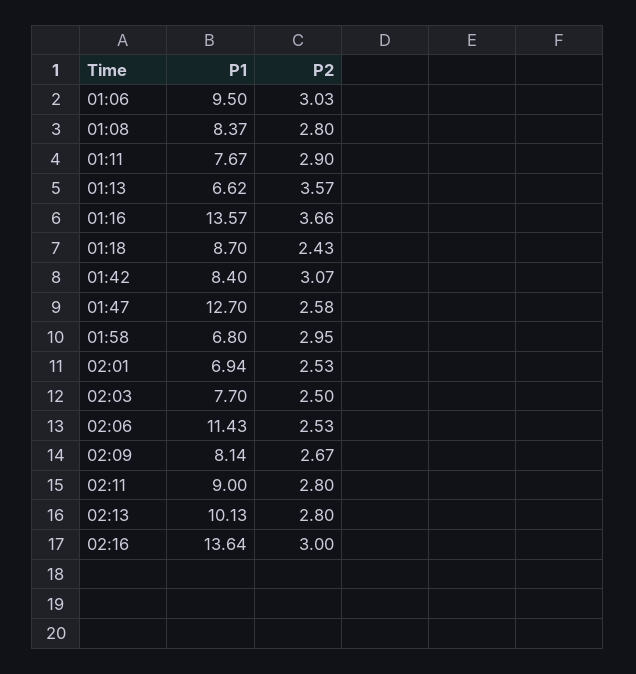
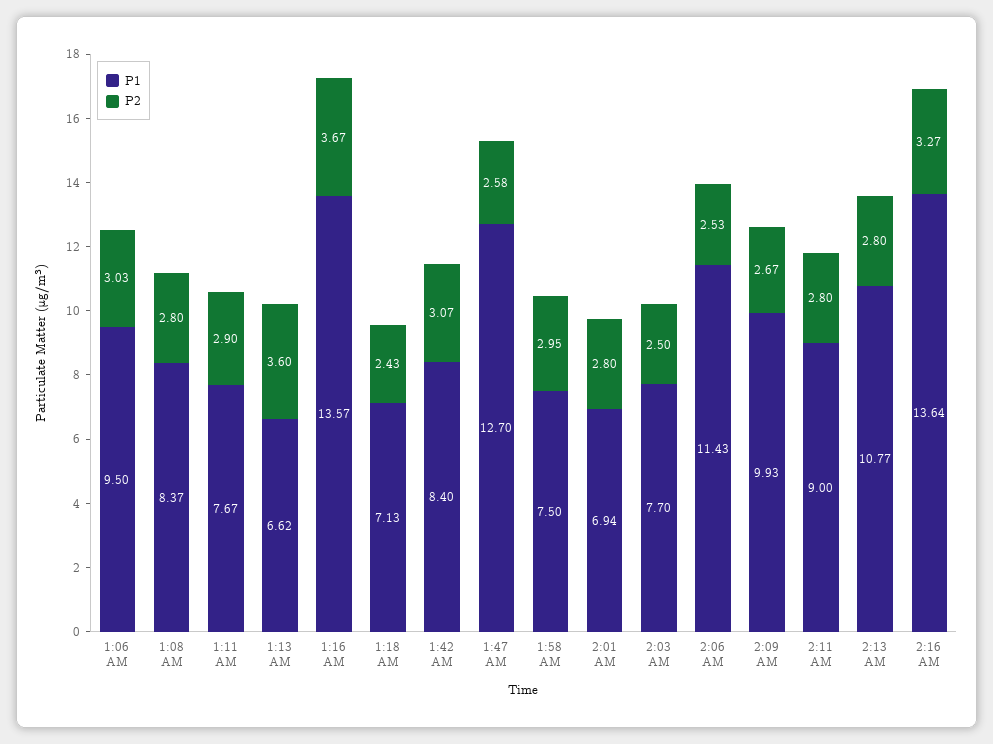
P2, 01:13: 3.57 -> 3.6
P2, 01:16: 3.66 -> 3.67
P1, 01:18: 8.7 -> 7.13
P1, 01:58: 6.8 -> 7.5
P2, 02:01: 2.53 -> 2.8
P1, 02:09: 8.14 -> 9.93
P1, 02:13: 10.13 -> 10.77
P2, 02:16: 3 -> 3.27

